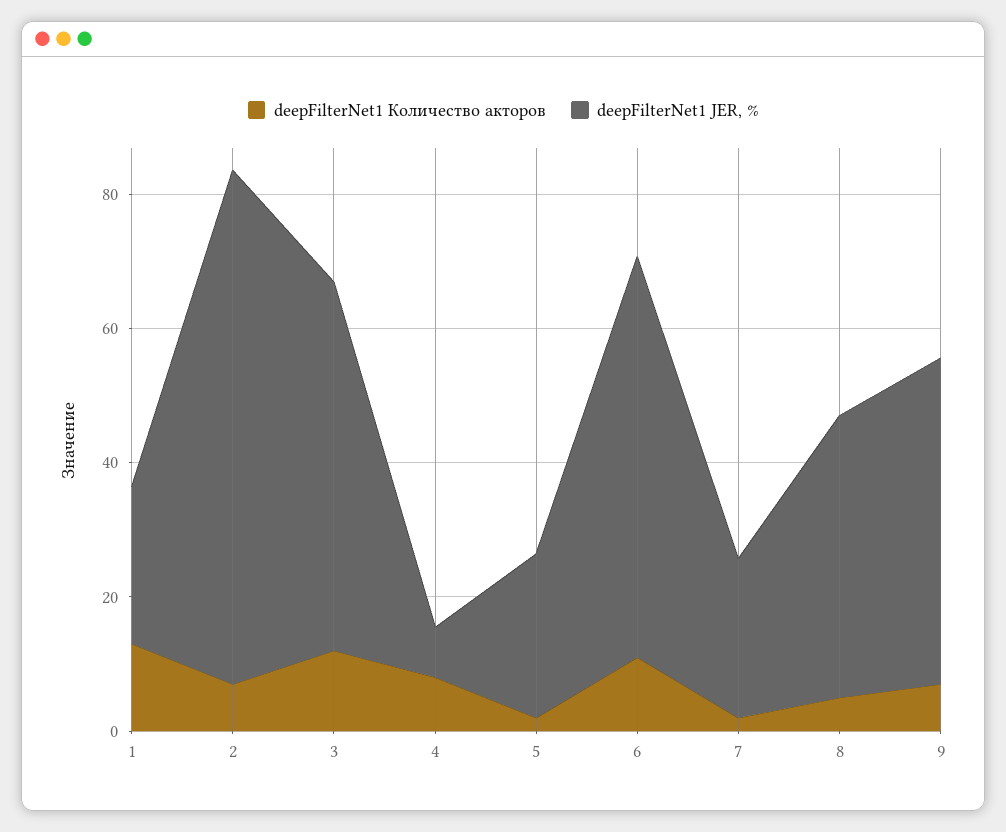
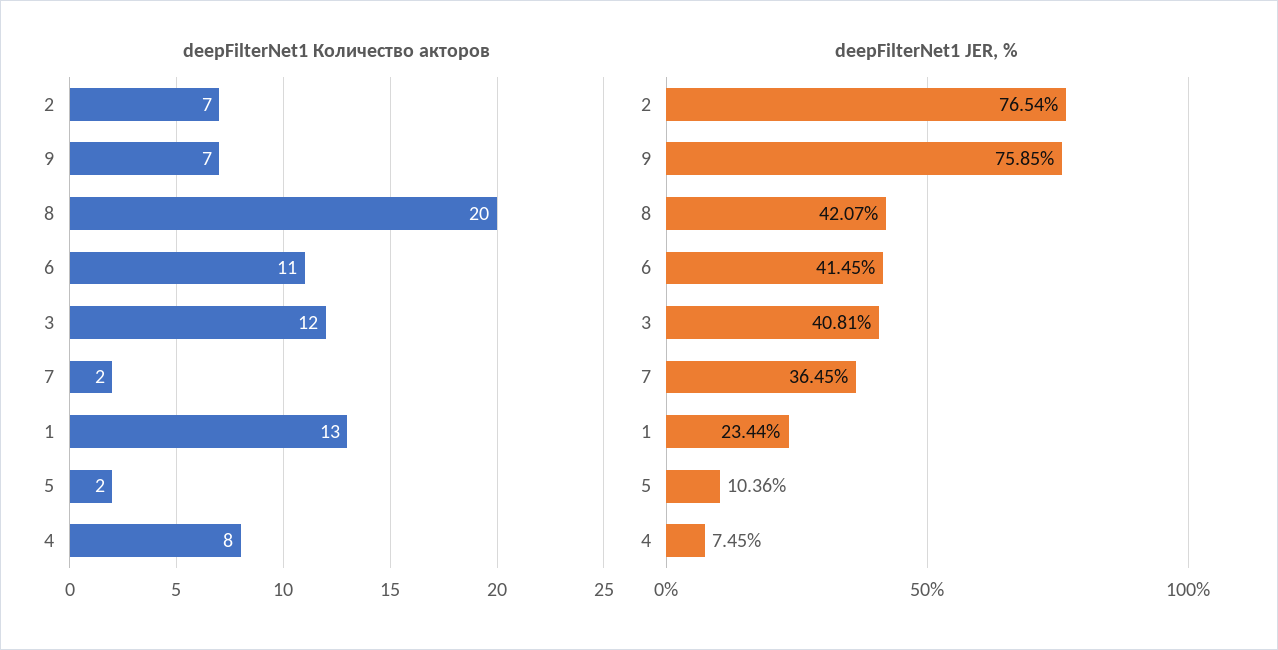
deepFilterNet1 JER, %, 3: 55 -> 40.81
deepFilterNet1 JER, %, 5: 25 -> 10.36
deepFilterNet1 JER, %, 6: 60 -> 41.45
deepFilterNet1 JER, %, 7: 25 -> 36.45
deepFilterNet1 Количество акторов, 8: 5 -> 20
deepFilterNet1 JER, %, 9: 50 -> 75.85

